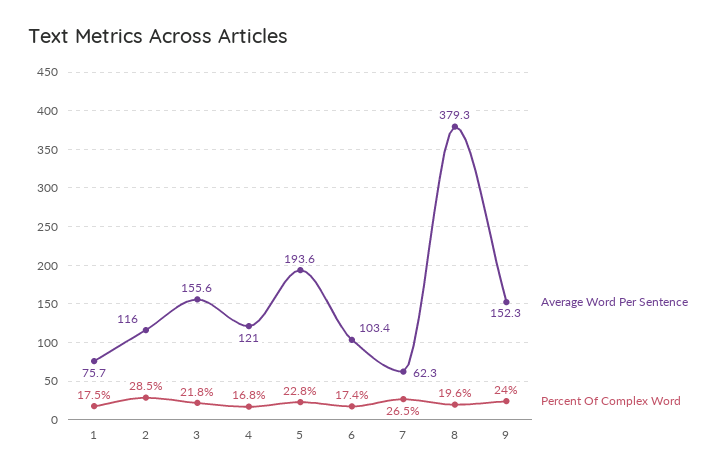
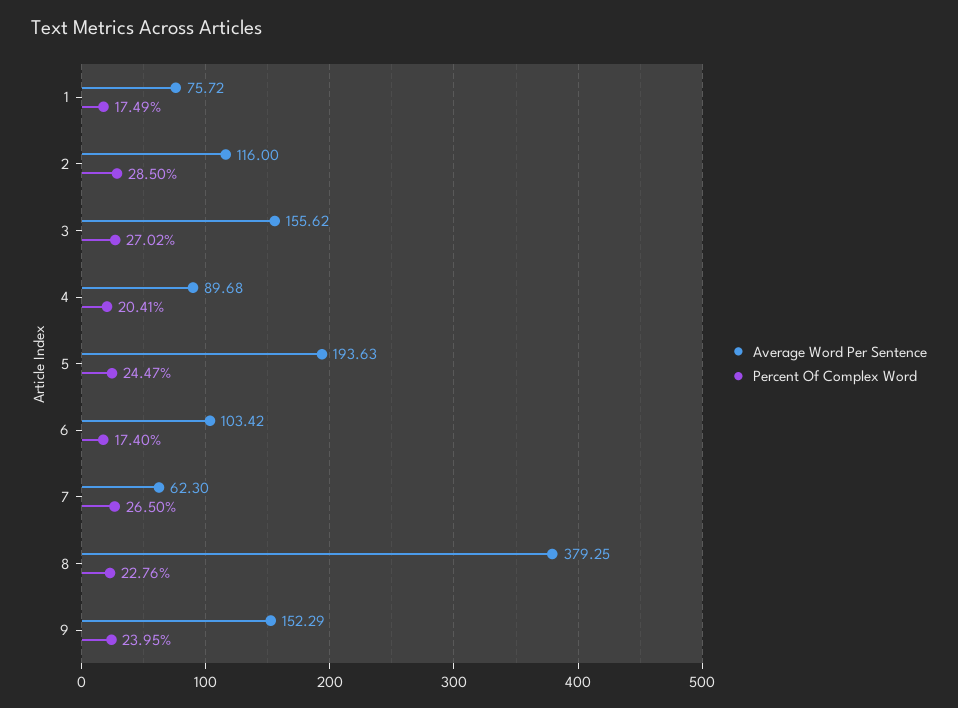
Percent Of Complex Word, 3: 21.8 -> 27.02
Average Word Per Sentence, 4: 121 -> 89.68
Percent Of Complex Word, 4: 16.8 -> 20.41
Percent Of Complex Word, 5: 22.8 -> 24.47
Percent Of Complex Word, 8: 19.6 -> 22.76

